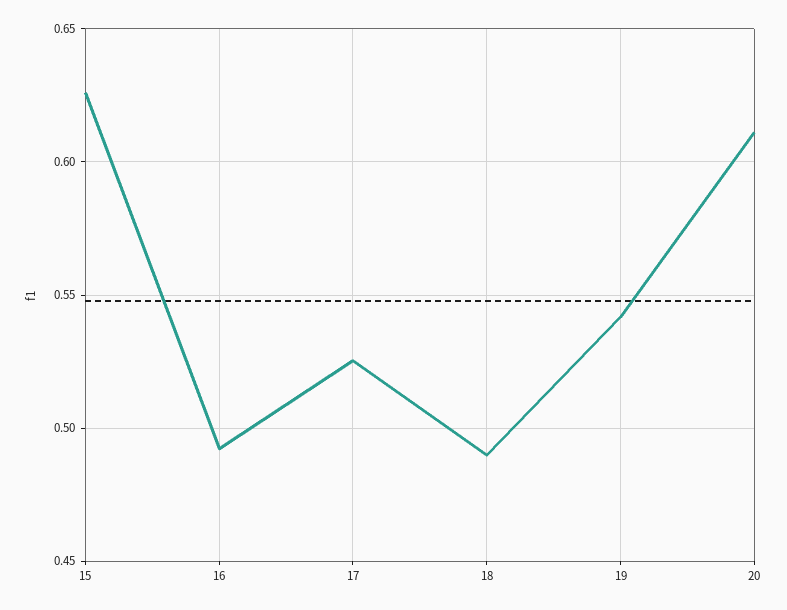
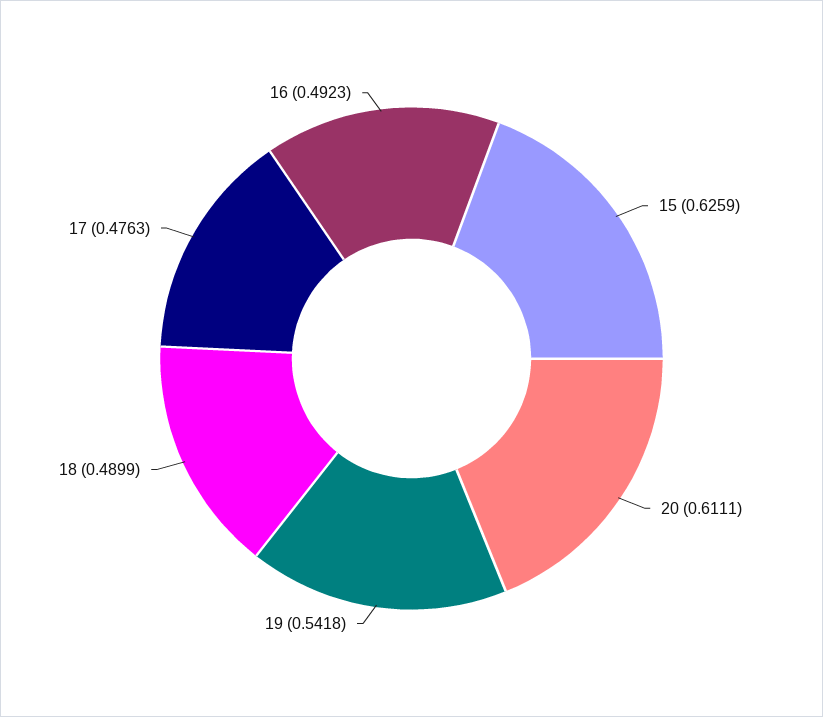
17: 0.525 -> 0.4763

